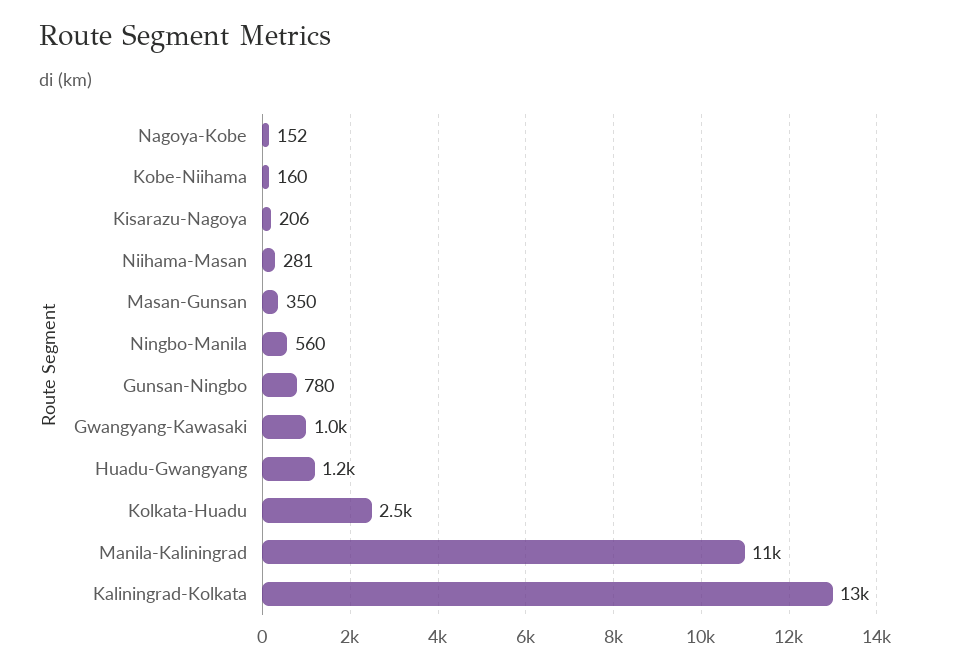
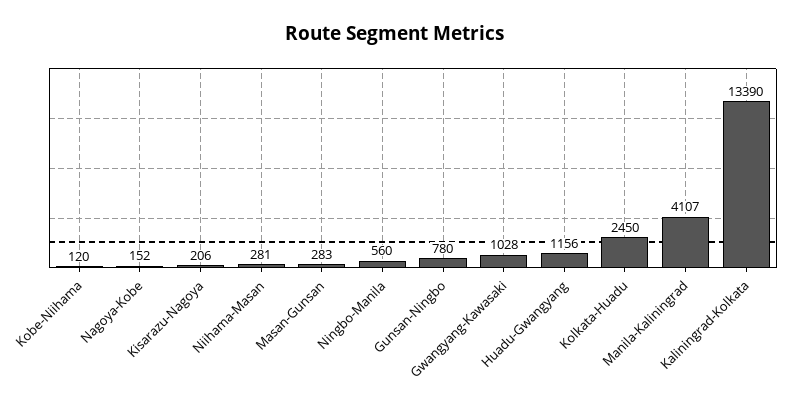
Kobe-Niihama: 160 -> 120
Masan-Gunsan: 350 -> 283
Manila-Kaliningrad: 11000 -> 4107

